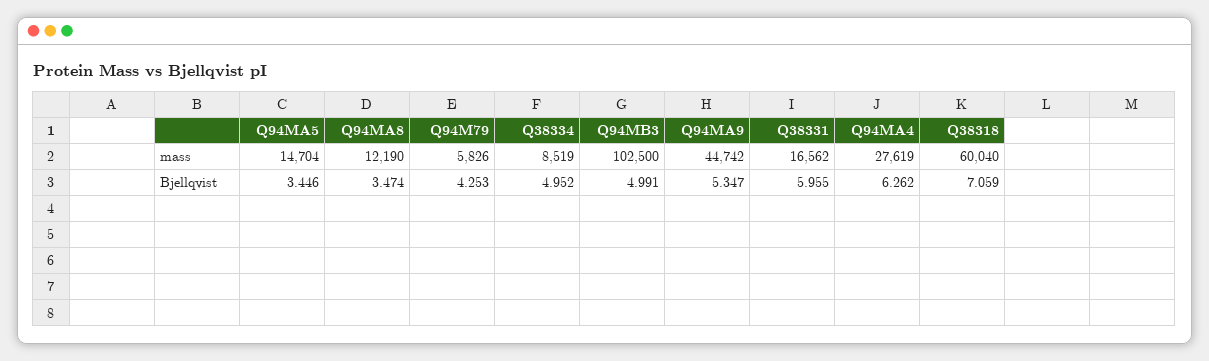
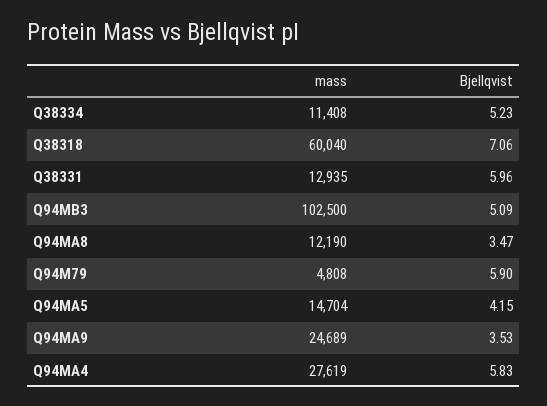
Q94M79, mass: 5826 -> 4808
Q38334, mass: 8519 -> 11408
Q94MA9, mass: 44742 -> 24689
Q38331, mass: 16562 -> 12935
Q94MA5, Bjellqvist: 3.446 -> 4.15
Q94M79, Bjellqvist: 4.253 -> 5.9
Q38334, Bjellqvist: 4.952 -> 5.23
Q94MB3, Bjellqvist: 4.991 -> 5.09
Q94MA9, Bjellqvist: 5.347 -> 3.53
Q94MA4, Bjellqvist: 6.262 -> 5.83

